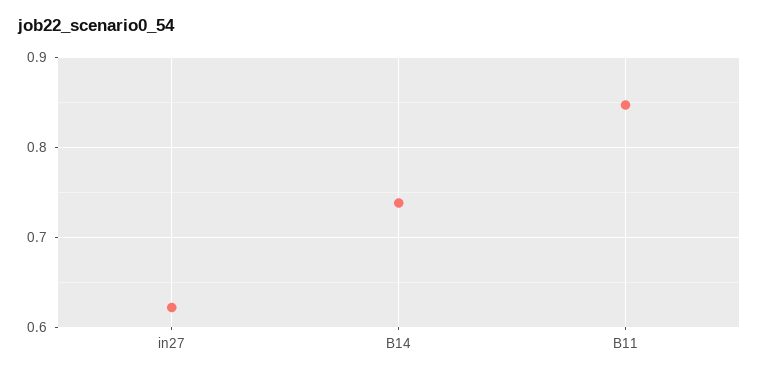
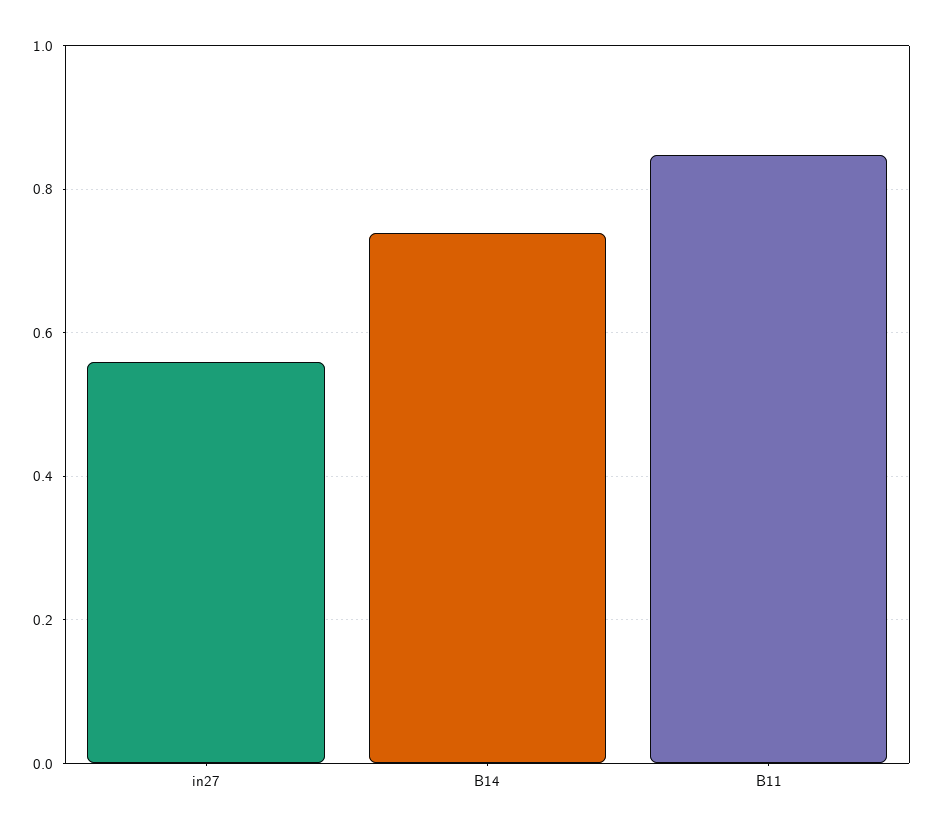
in27: 0.62 -> 0.56

